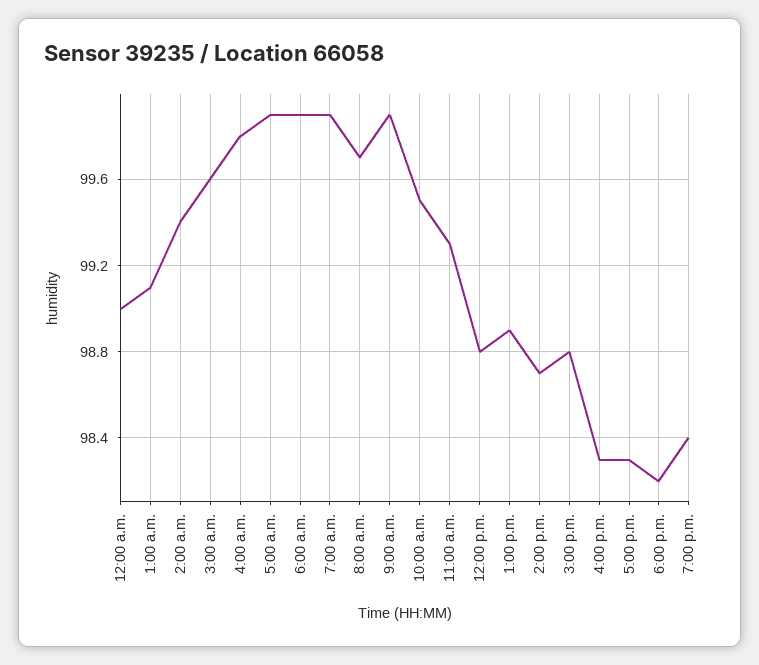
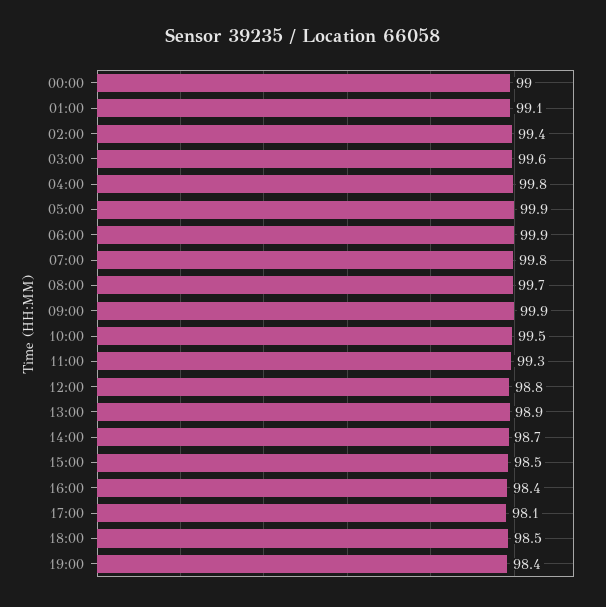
7:00 a.m.: 99.9 -> 99.8
3:00 p.m.: 98.8 -> 98.5
4:00 p.m.: 98.3 -> 98.4
5:00 p.m.: 98.3 -> 98.1
6:00 p.m.: 98.2 -> 98.5

